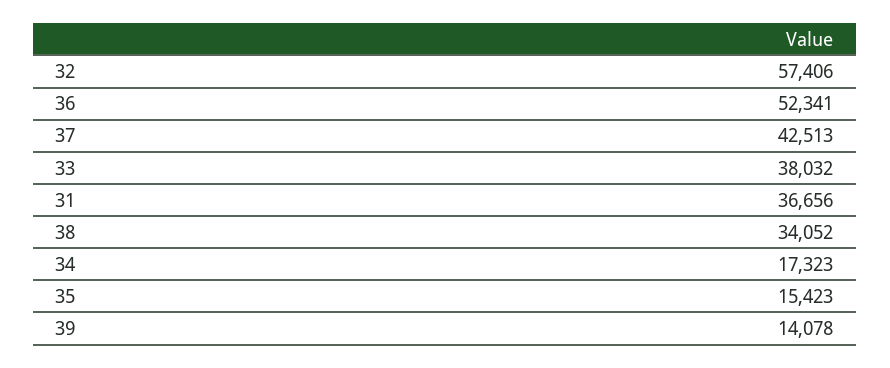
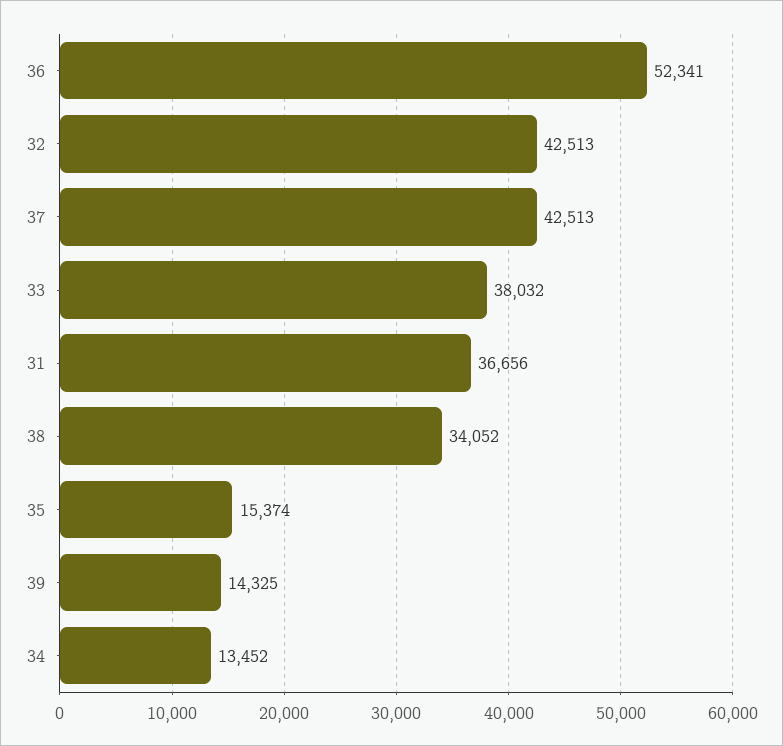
32: 57406 -> 42513
34: 17323 -> 13452
35: 15423 -> 15374
39: 14078 -> 14325

